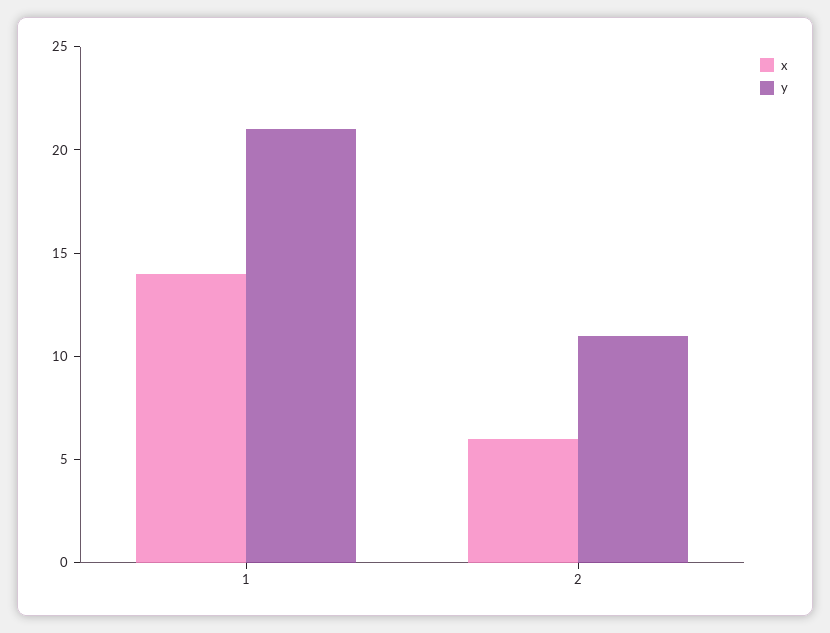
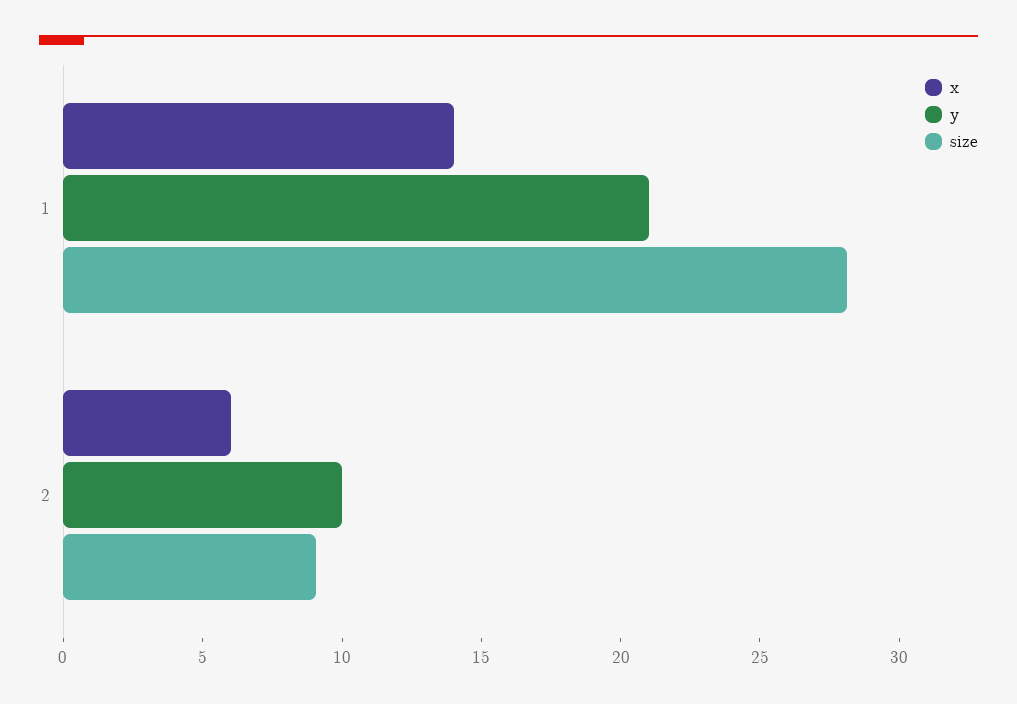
y, 2: 11 -> 10
size, 1: none -> 28
size, 2: none -> 9

